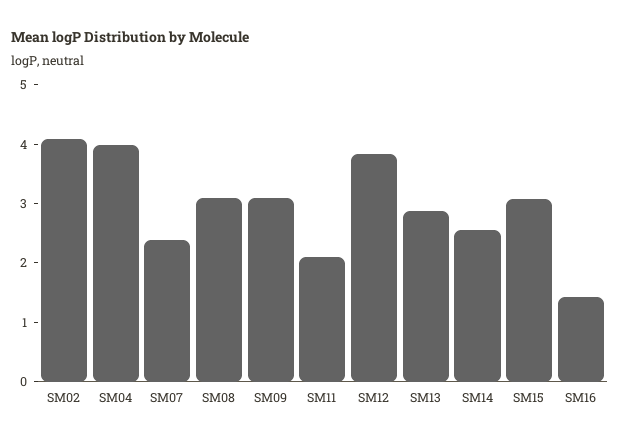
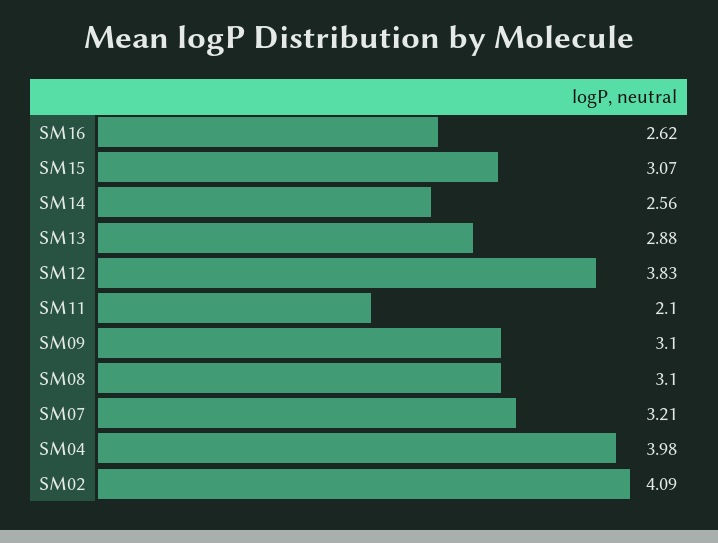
SM07: 2.4 -> 3.21
SM16: 1.4 -> 2.62

